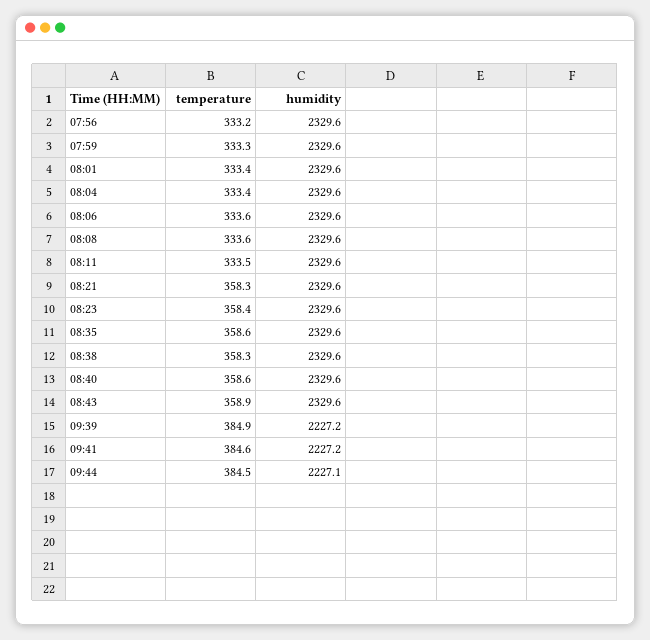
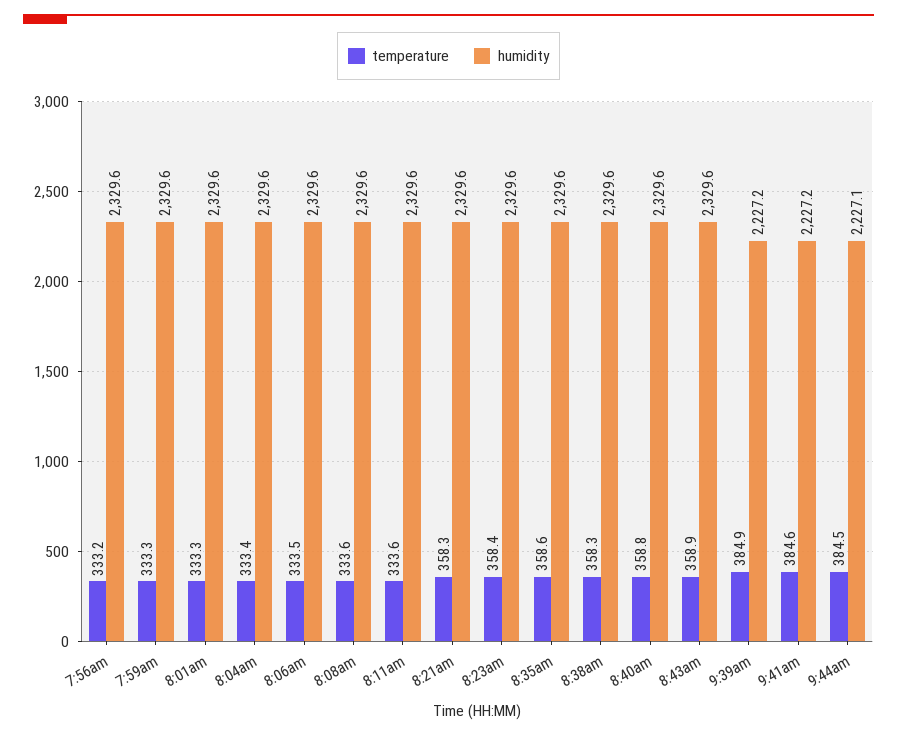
temperature, 08:01: 333.4 -> 333.3
temperature, 08:06: 333.6 -> 333.5
temperature, 08:11: 333.5 -> 333.6
temperature, 08:40: 358.6 -> 358.8

